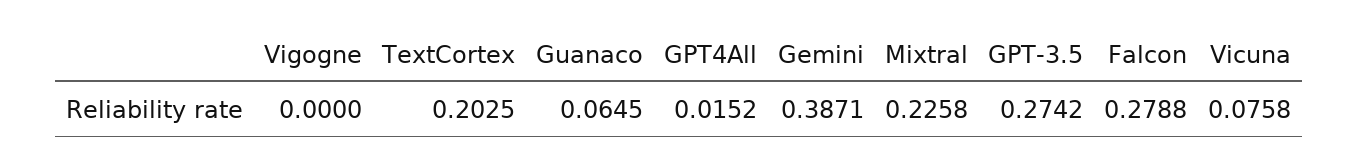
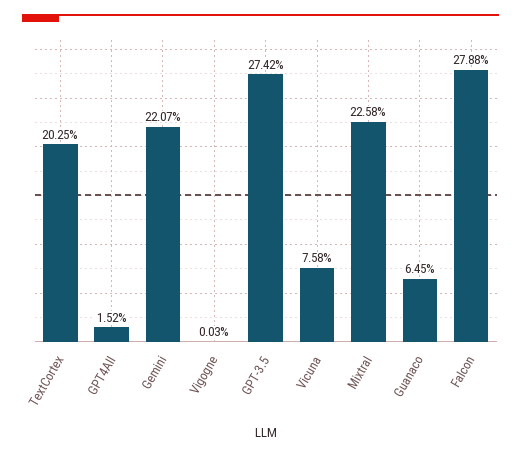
Vigogne: 0 -> 0.0003
Gemini: 0.3871 -> 0.2207

